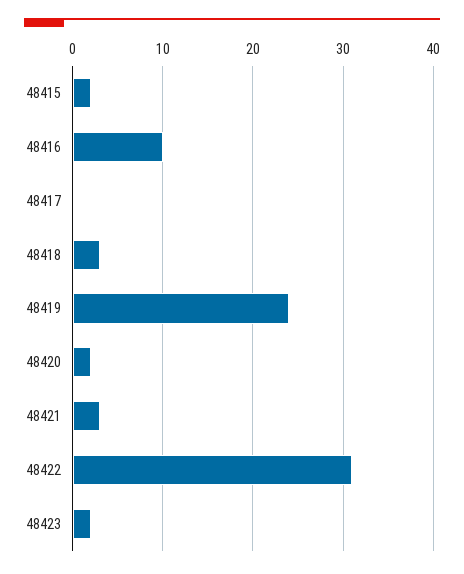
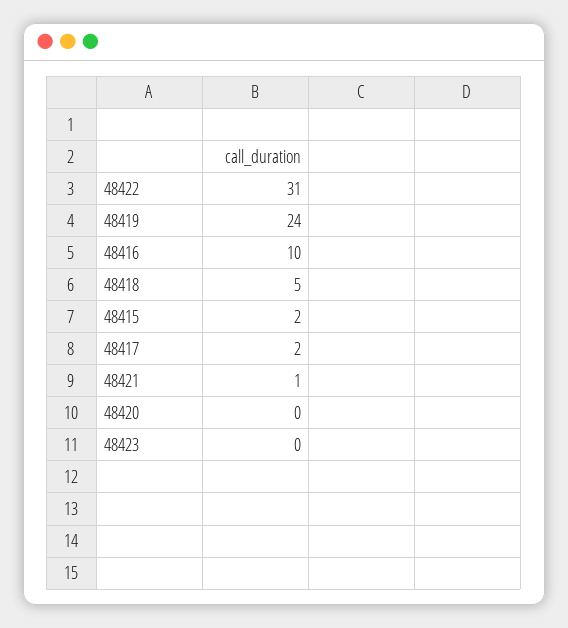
48417: 0 -> 2
48418: 3 -> 5
48420: 2 -> 0
48421: 3 -> 1
48423: 2 -> 0

